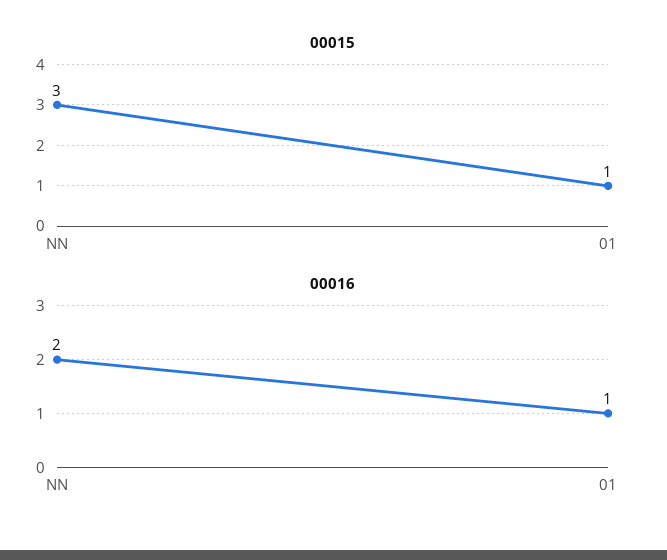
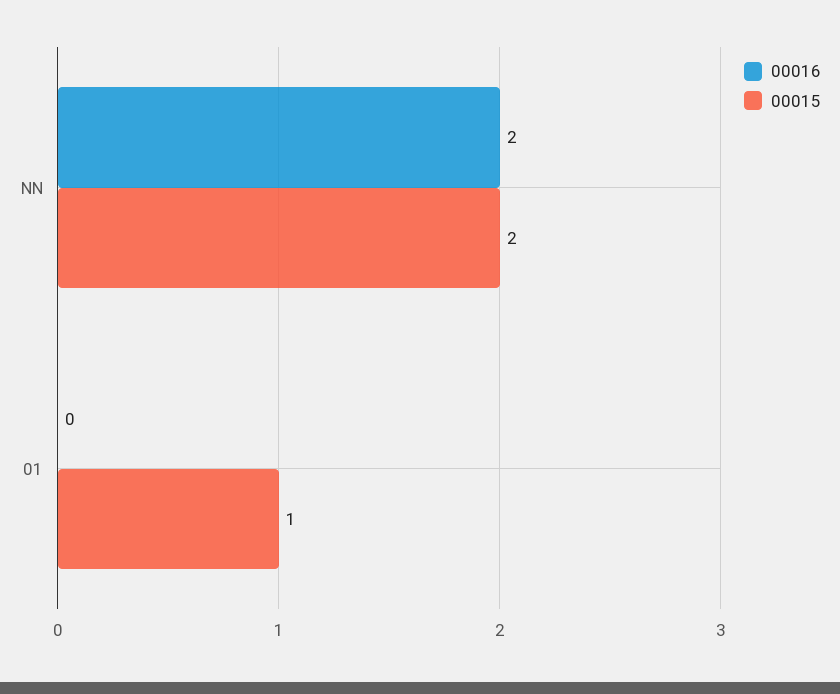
00015, NN: 3 -> 2
00016, 01: 1 -> 0

